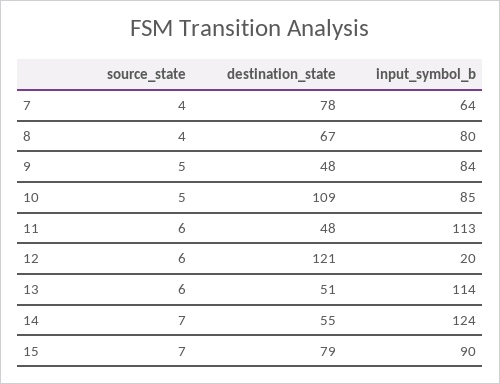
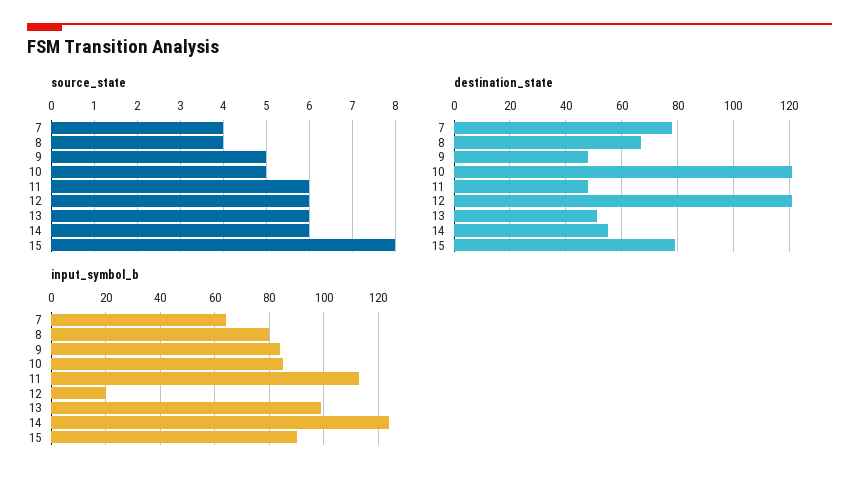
destination_state, 10: 109 -> 120
input_symbol_b, 13: 114 -> 100
source_state, 14: 7 -> 6
source_state, 15: 7 -> 8

